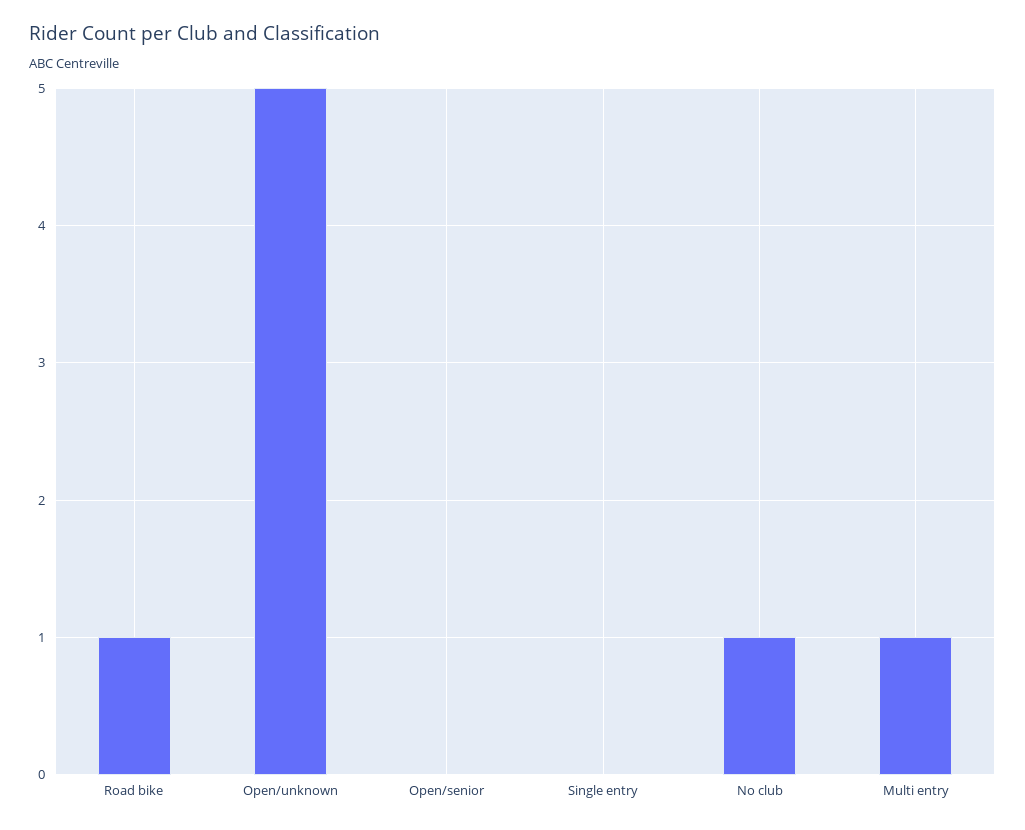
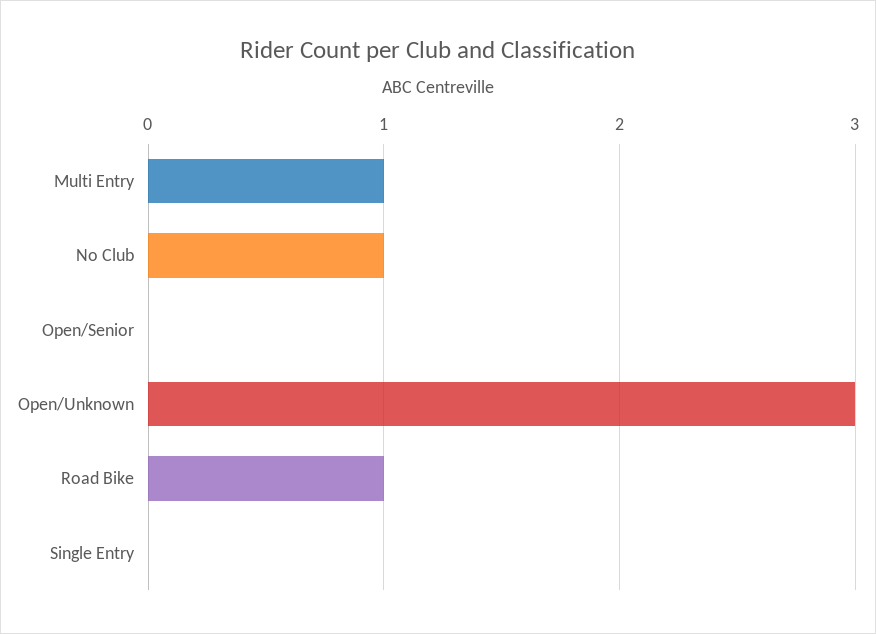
Open/unknown: 5 -> 3

